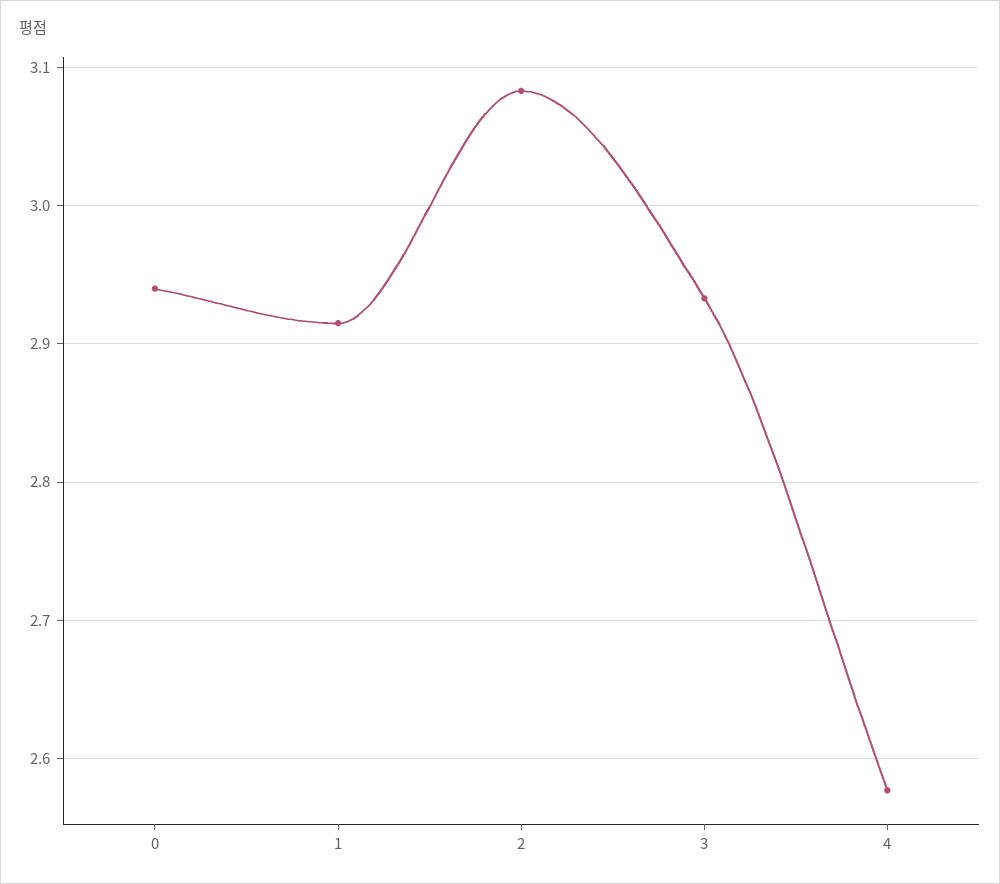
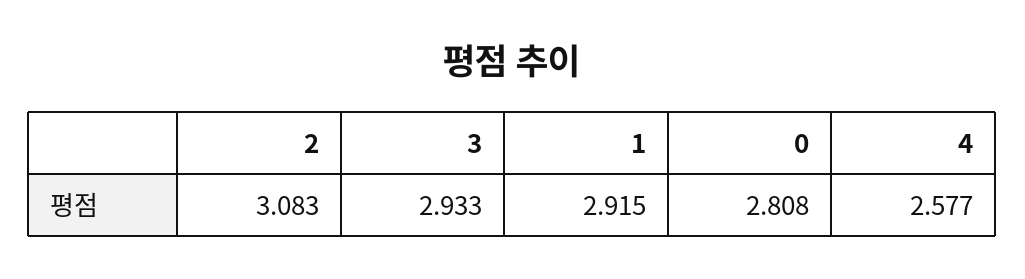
0: 2.94 -> 2.808

